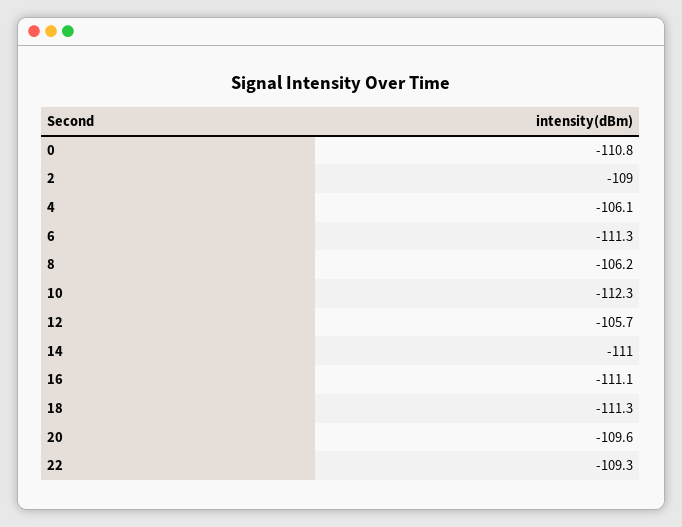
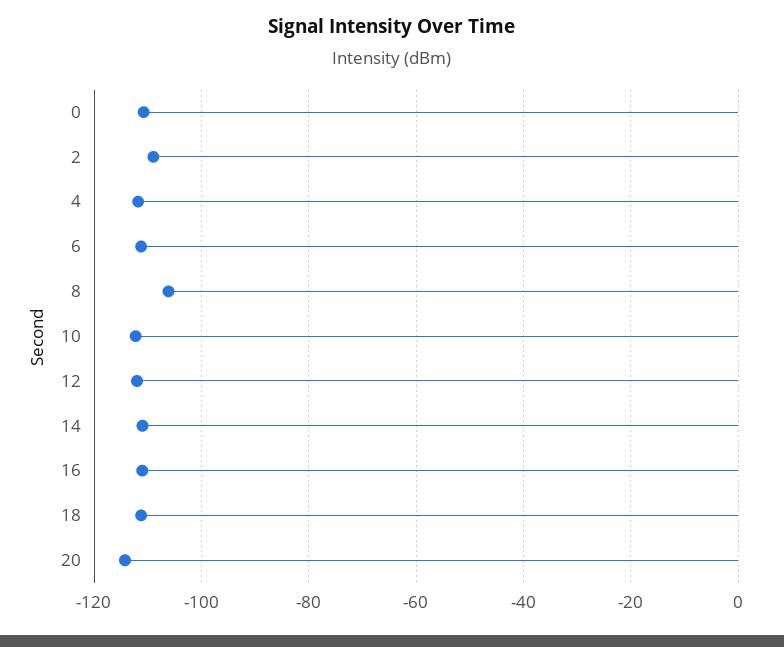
4: -106.1 -> -112
12: -105.7 -> -112
20: -109.6 -> -114
22: -109.3 -> none

